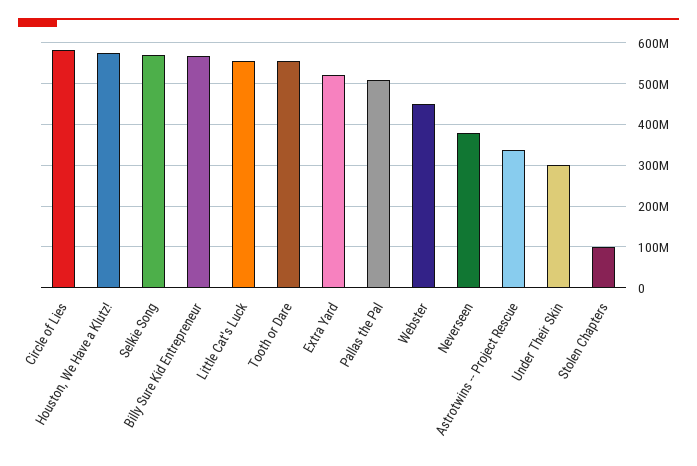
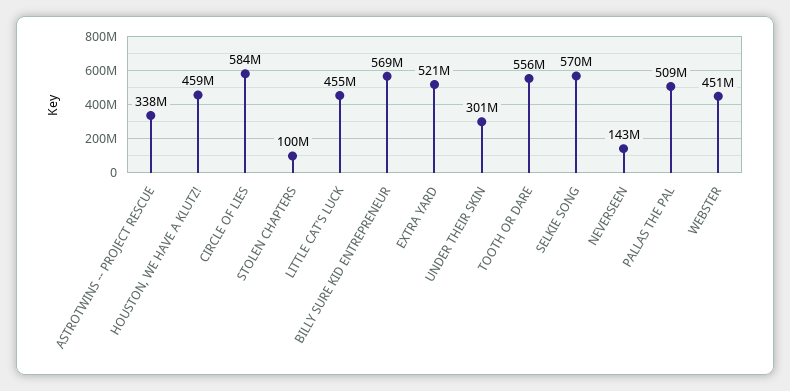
Houston, We Have a Klutz!: 580000000 -> 459000000
Little Cat's Luck: 560000000 -> 455000000
Neverseen: 380000000 -> 143000000

